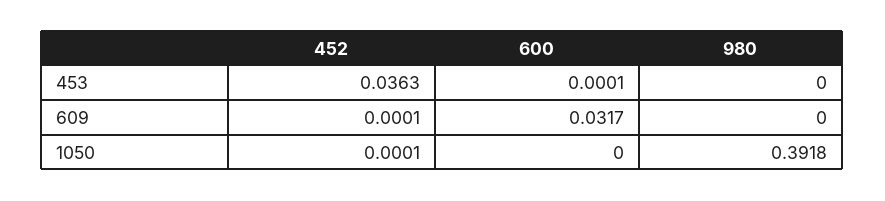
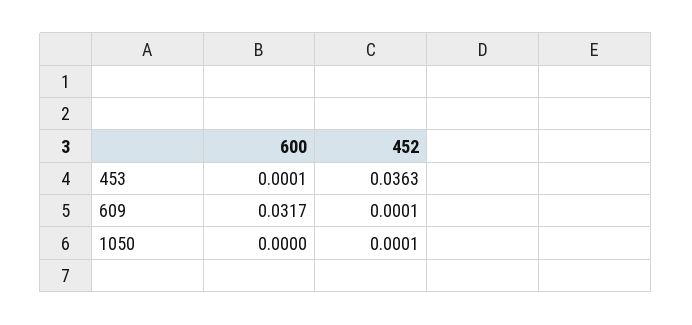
980, 453: 0 -> none
980, 609: 0 -> none
980, 1050: 0.3918 -> none

